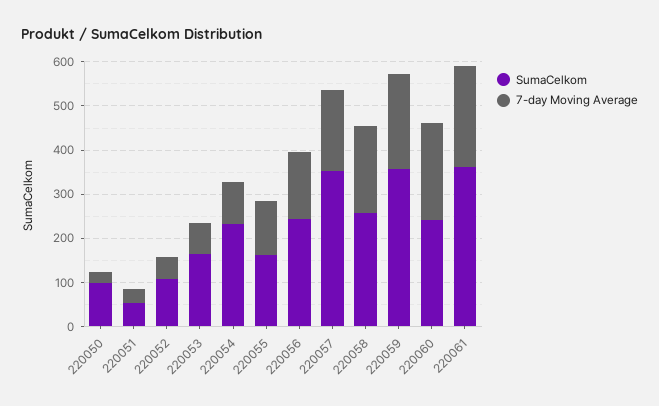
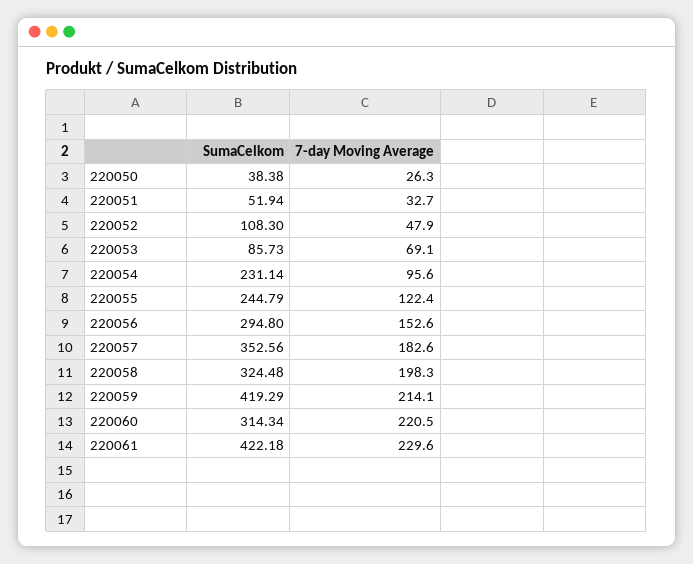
SumaCelkom, 220050: 100 -> 38.38
SumaCelkom, 220053: 160 -> 85.73
SumaCelkom, 220055: 160 -> 244.79
SumaCelkom, 220056: 240 -> 294.8
SumaCelkom, 220058: 260 -> 324.48
SumaCelkom, 220059: 360 -> 419.29
SumaCelkom, 220060: 240 -> 314.34
SumaCelkom, 220061: 360 -> 422.18

